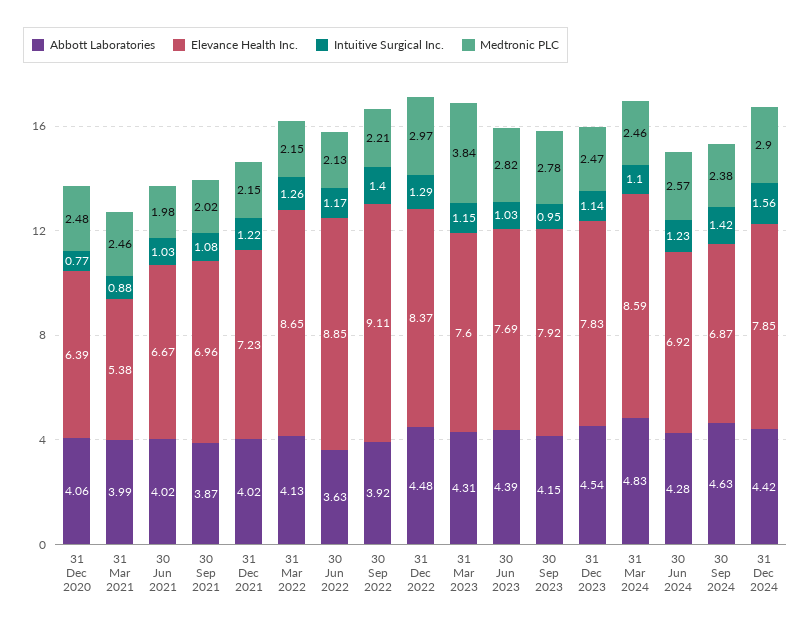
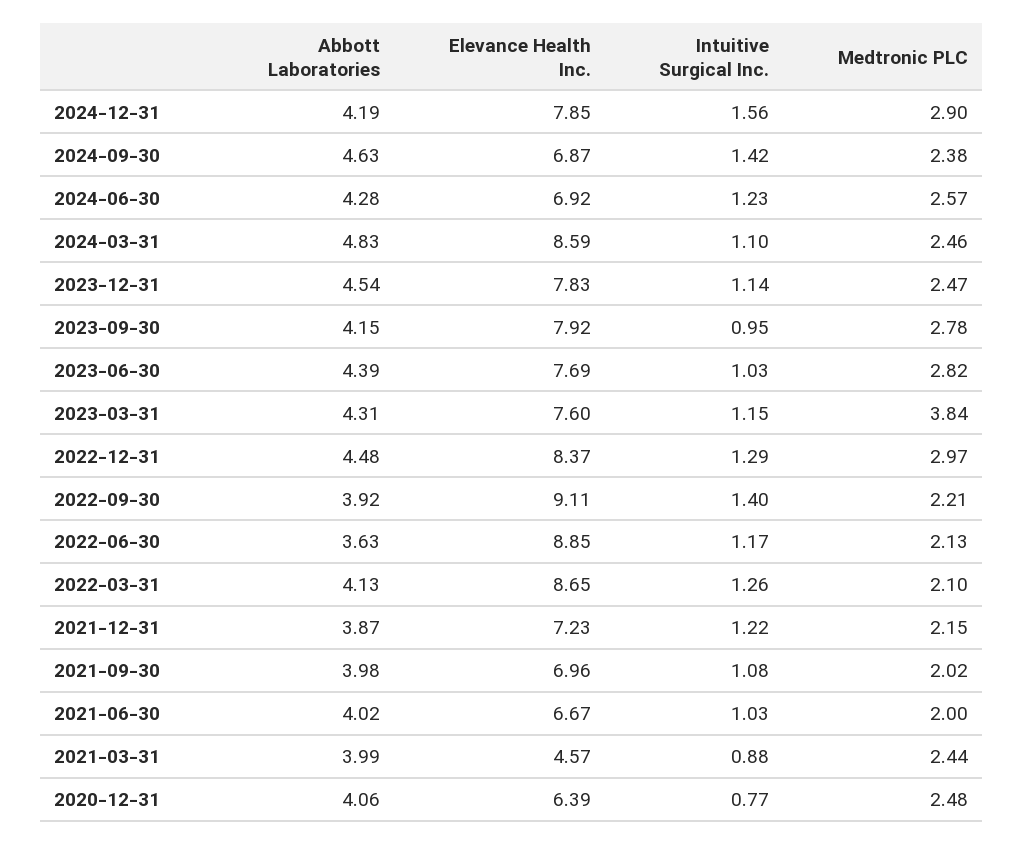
Elevance Health Inc., 31 Mar 2021: 5.38 -> 4.57
Medtronic PLC, 31 Mar 2021: 2.46 -> 2.44
Medtronic PLC, 30 Jun 2021: 1.98 -> 2
Abbott Laboratories, 30 Sep 2021: 3.87 -> 3.98
Abbott Laboratories, 31 Dec 2021: 4.02 -> 3.87
Medtronic PLC, 31 Mar 2022: 2.15 -> 2.1
Abbott Laboratories, 31 Dec 2024: 4.42 -> 4.19

